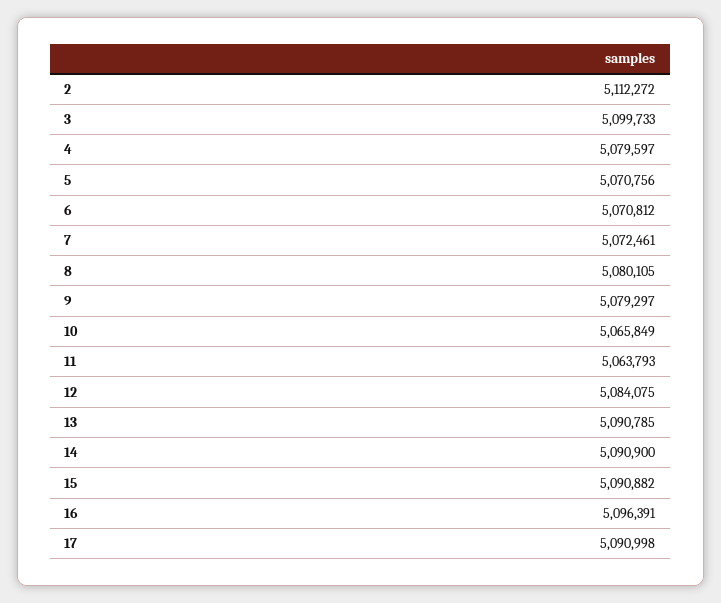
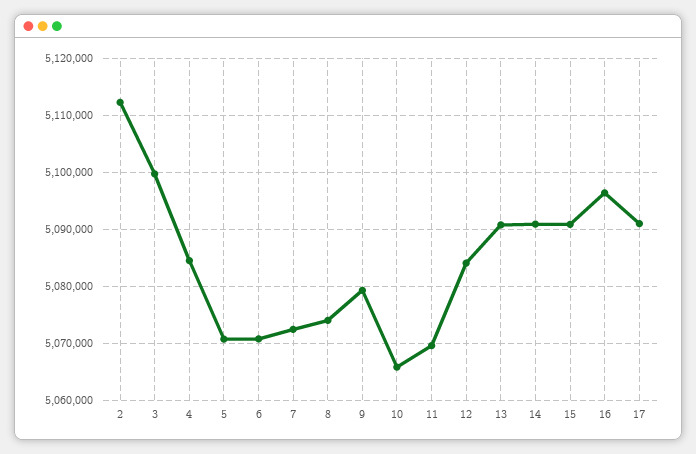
4: 5079597 -> 5084000
8: 5080105 -> 5074000
11: 5063793 -> 5070000

